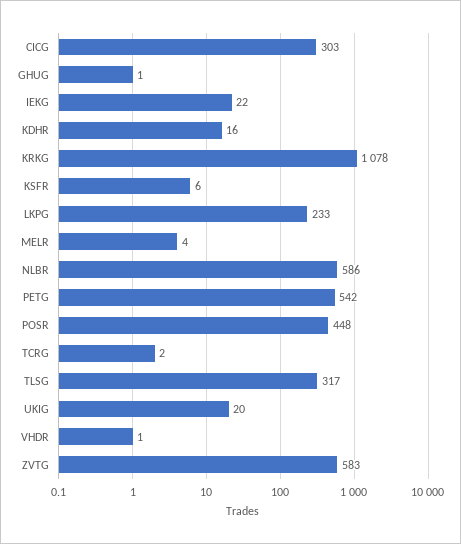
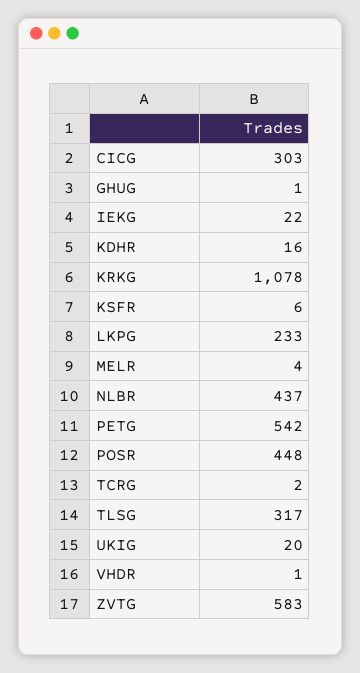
NLBR: 586 -> 437

